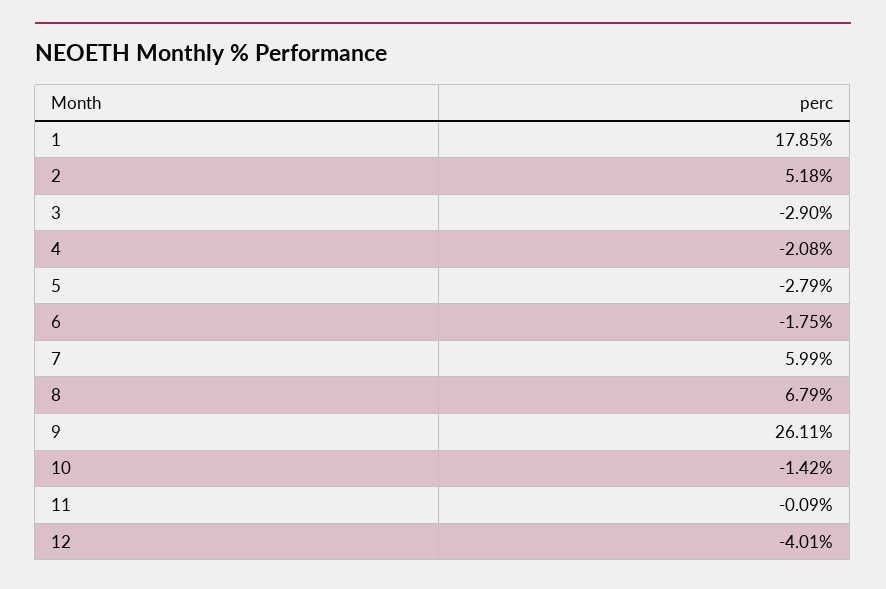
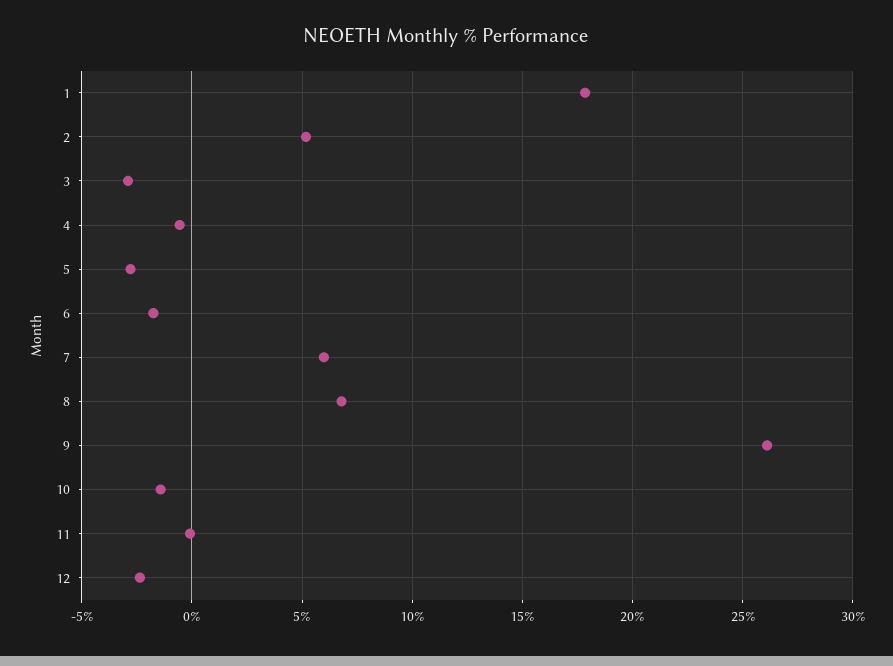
4: -2.08 -> -0.5
12: -4.01 -> -2.5

